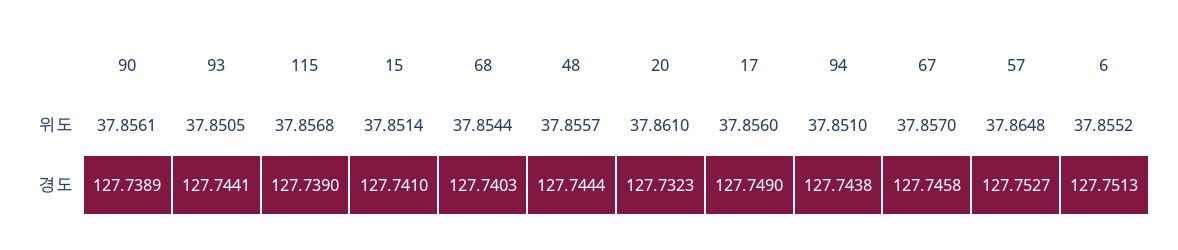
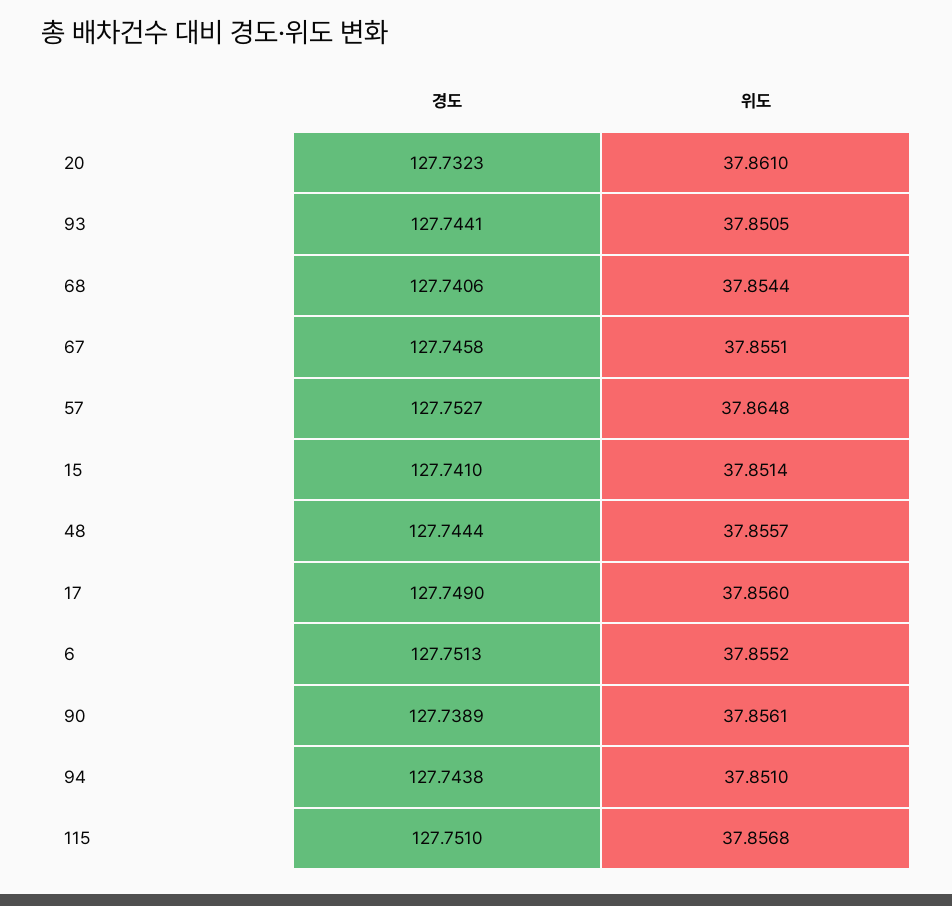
67, 위도: 37.857 -> 37.8551
115, 경도: 127.739 -> 127.751
68, 경도: 127.7403 -> 127.7406

